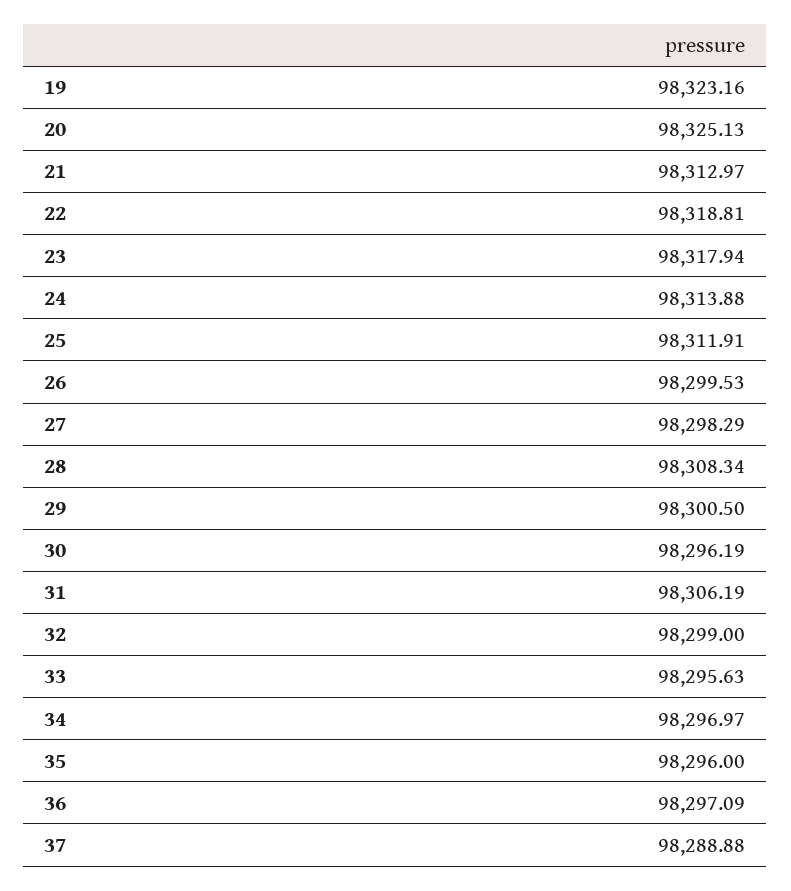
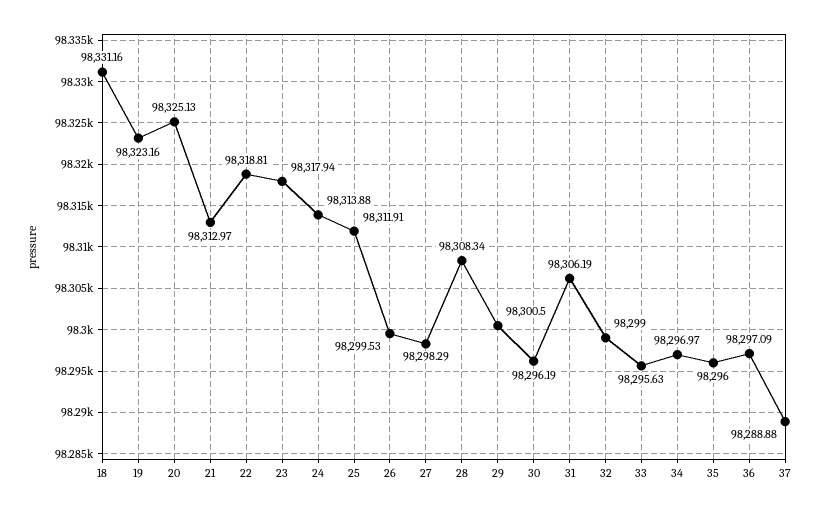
18: none -> 98331.16

